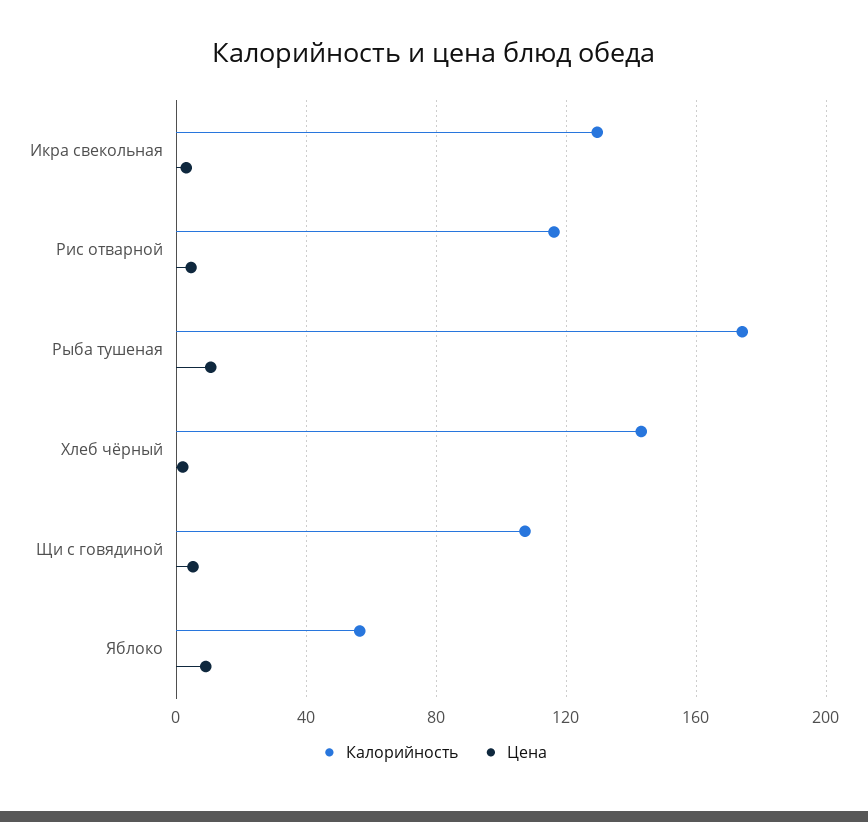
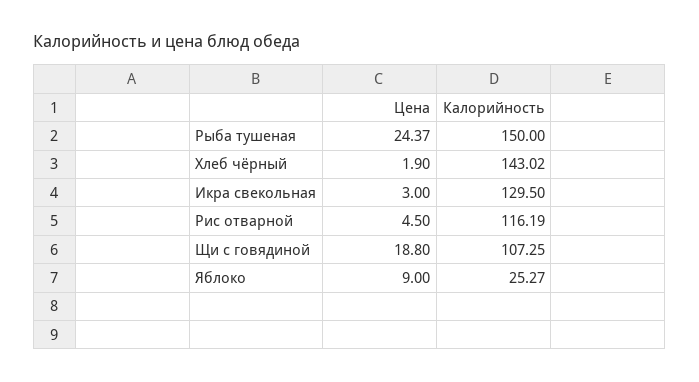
Калорийность, Рыба тушеная: 175 -> 150
Цена, Рыба тушеная: 10 -> 24.37
Цена, Щи с говядиной: 5 -> 18.8
Калорийность, Яблоко: 55 -> 25.27

